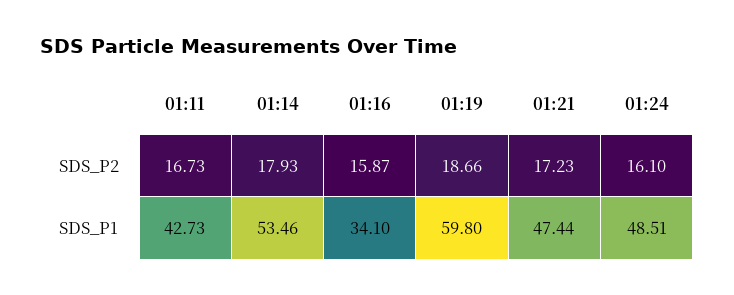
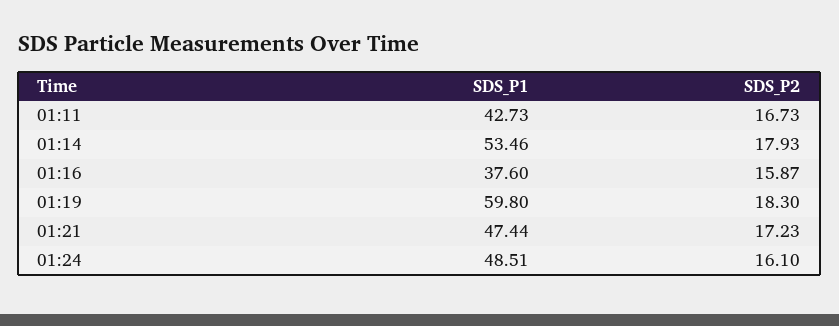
01:19, SDS_P2: 18.66 -> 18.3
01:16, SDS_P1: 34.1 -> 37.6

